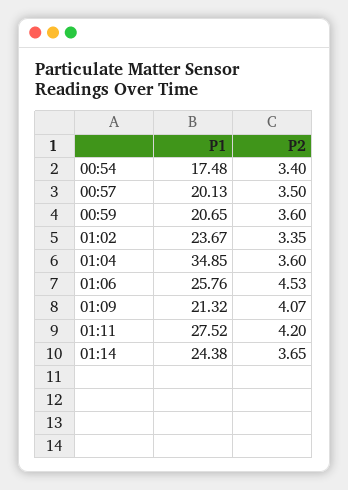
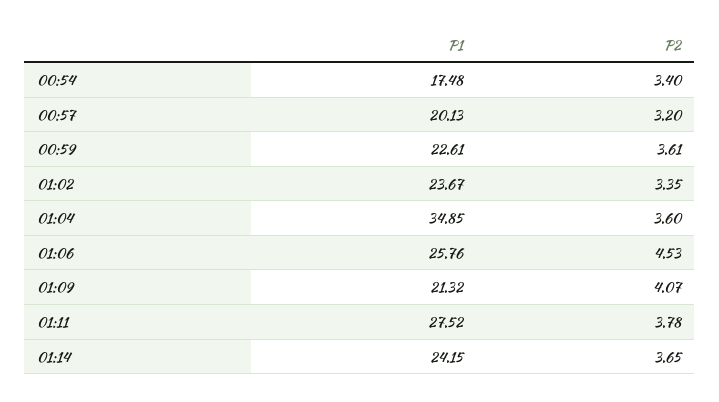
P2, 00:57: 3.5 -> 3.2
P1, 00:59: 20.65 -> 22.61
P2, 00:59: 3.6 -> 3.61
P2, 01:11: 4.2 -> 3.78
P1, 01:14: 24.38 -> 24.15

